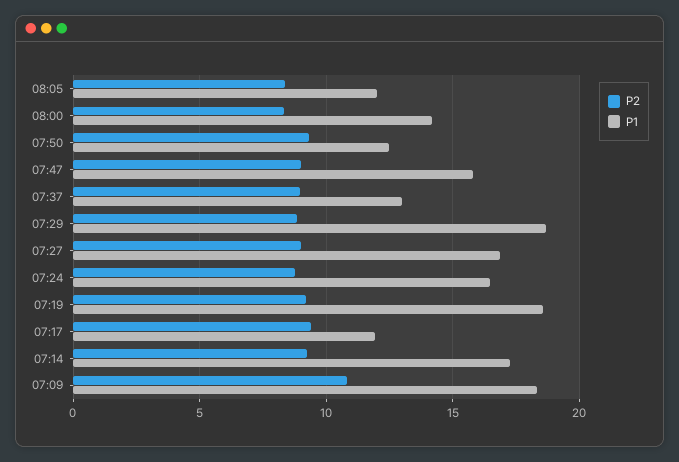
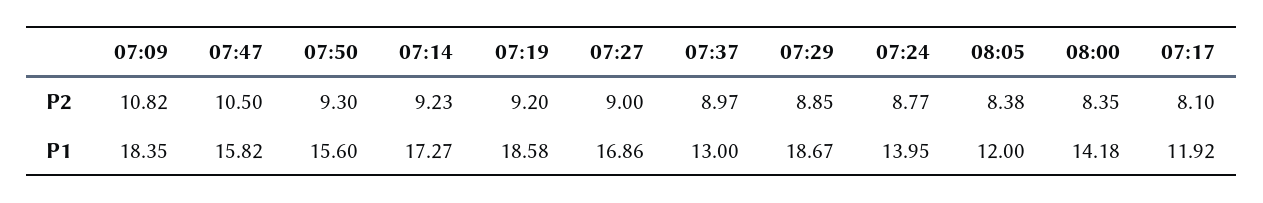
P1, 07:50: 12.5 -> 15.6
P2, 07:47: 9 -> 10.5
P1, 07:24: 16.5 -> 13.95
P2, 07:17: 9.5 -> 8.1

